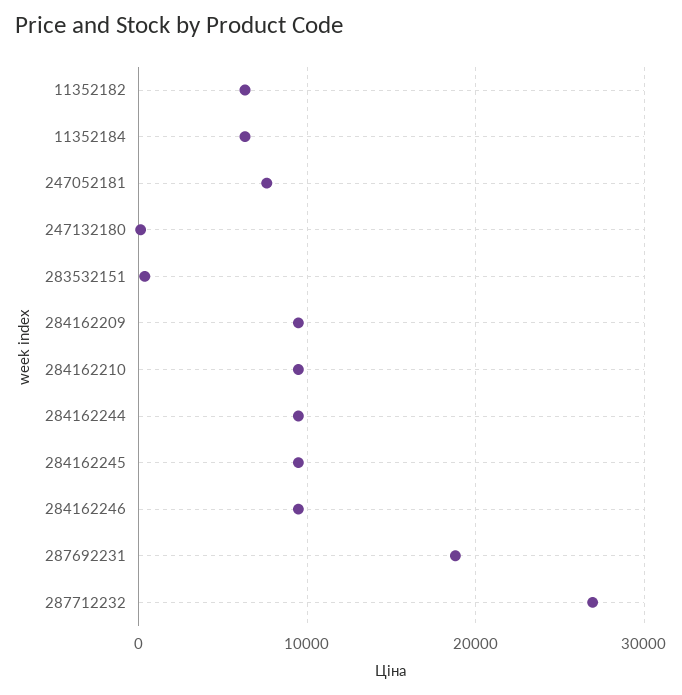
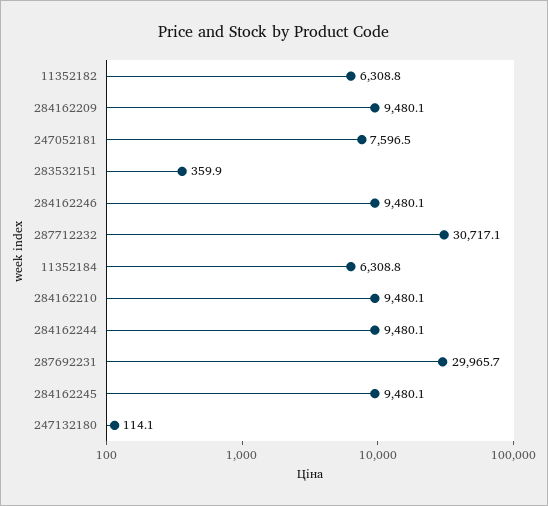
287692231: 19000 -> 29965.7
287712232: 27000 -> 30717.1

